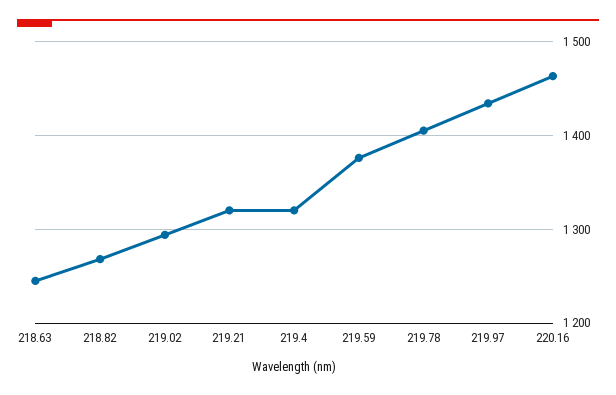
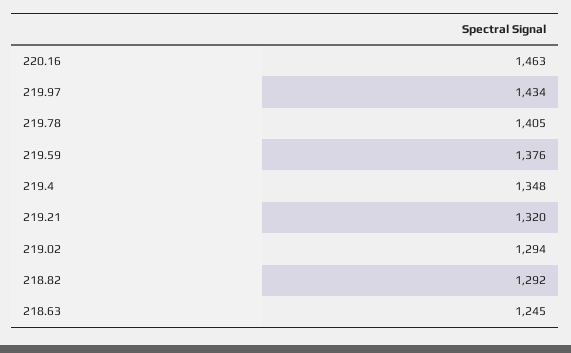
218.82: 1270 -> 1292
219.4: 1320 -> 1348

